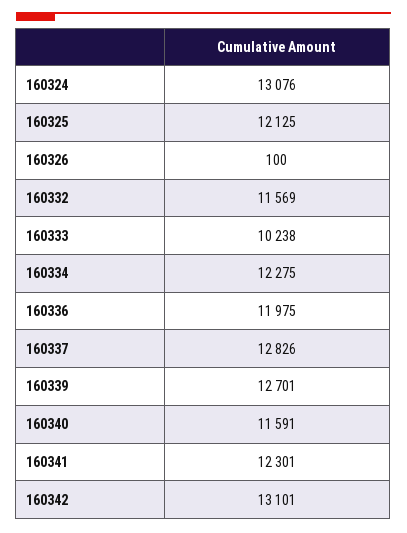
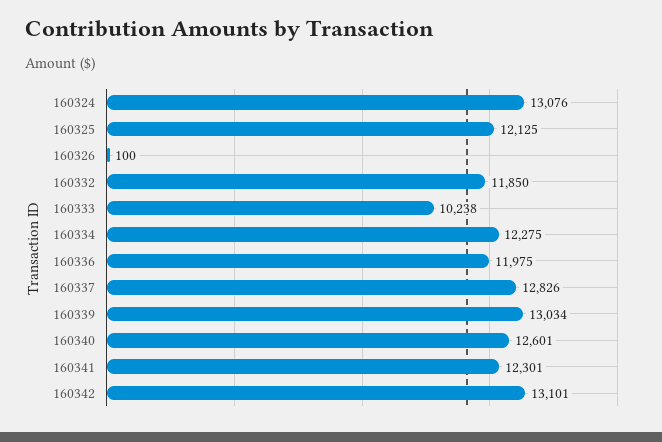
160332: 11569 -> 11850
160339: 12701 -> 13034
160340: 11591 -> 12601

